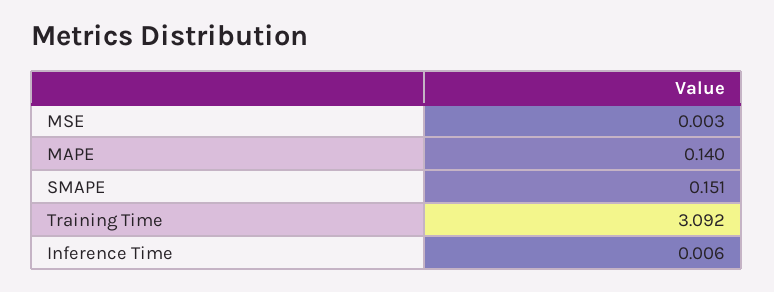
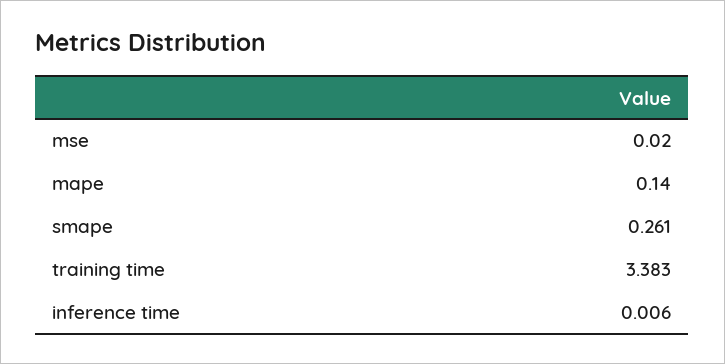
MSE: 0.003 -> 0.02
SMAPE: 0.151 -> 0.261
Training Time: 3.092 -> 3.383

